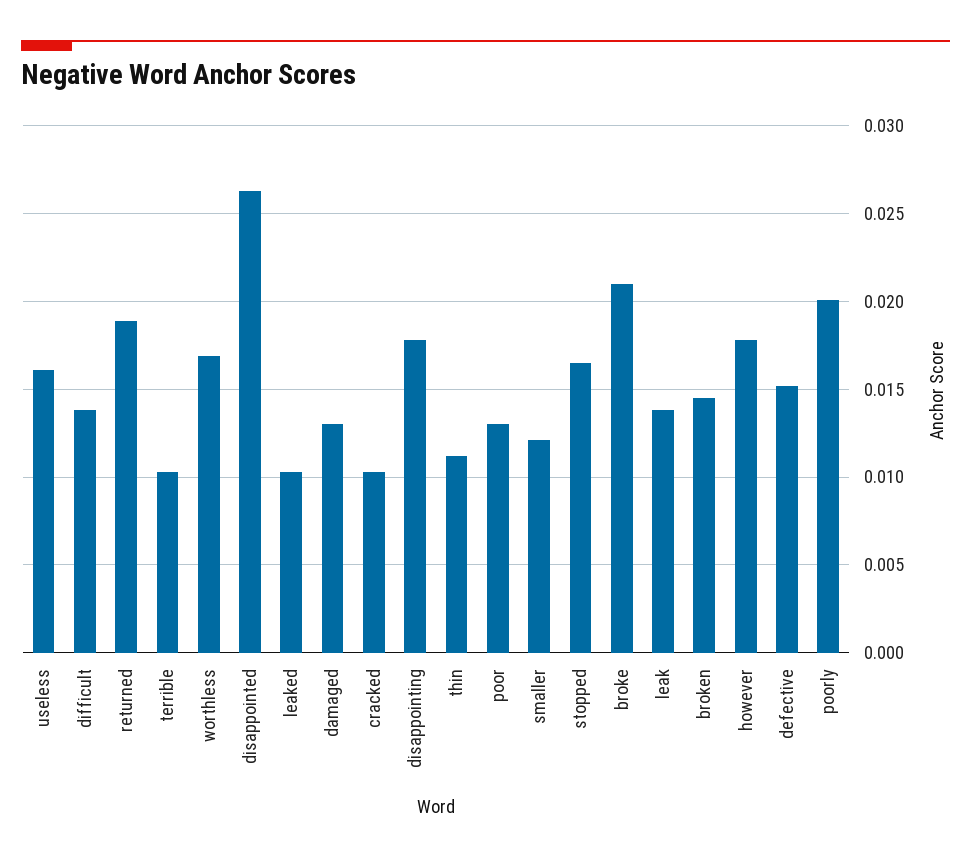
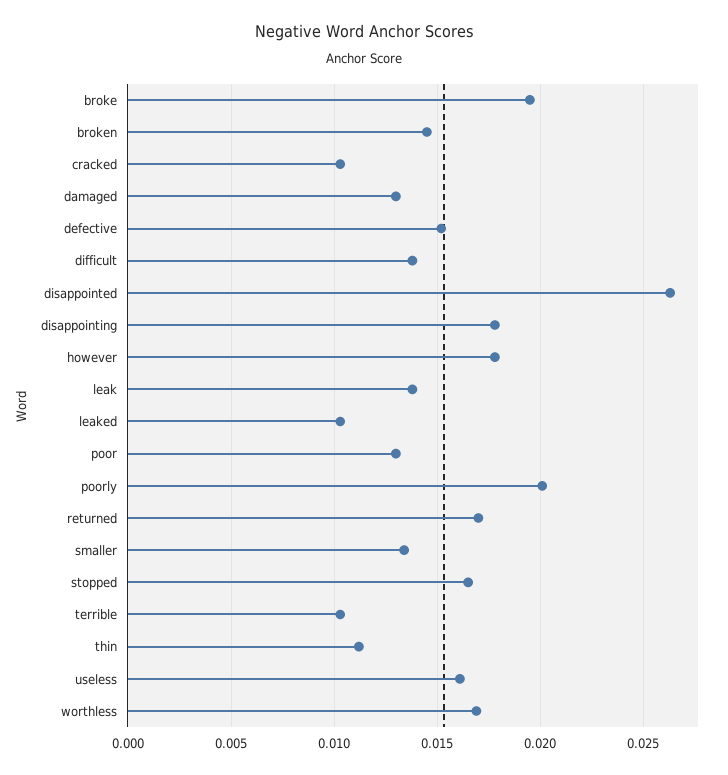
returned: 0.019 -> 0.017
smaller: 0.012 -> 0.0135
broke: 0.021 -> 0.0195

